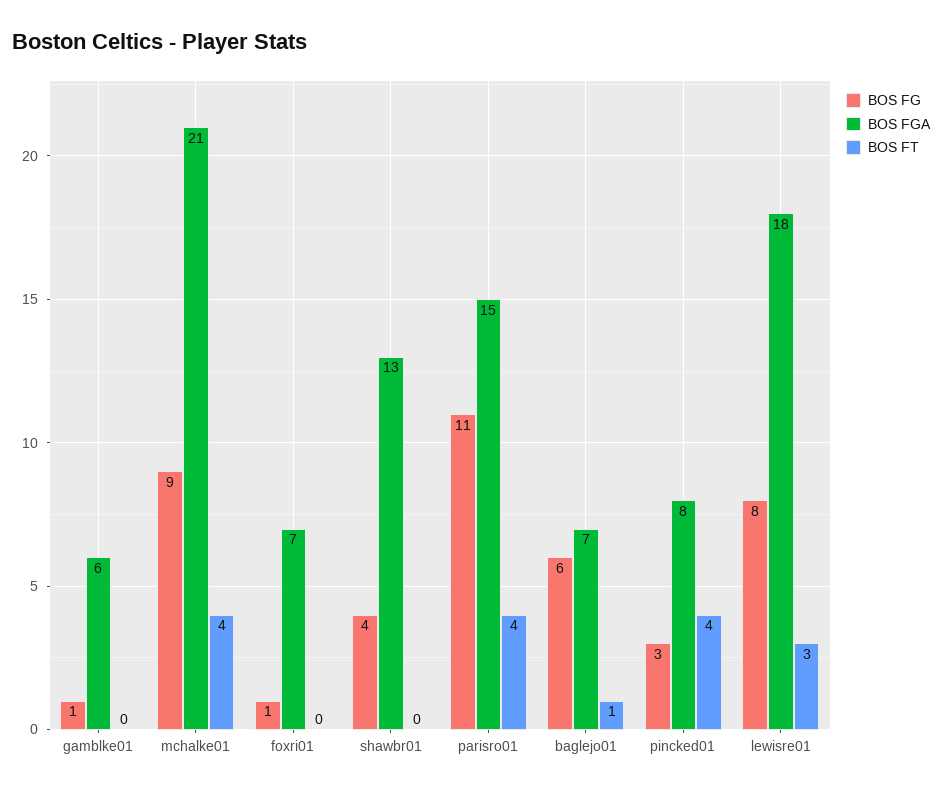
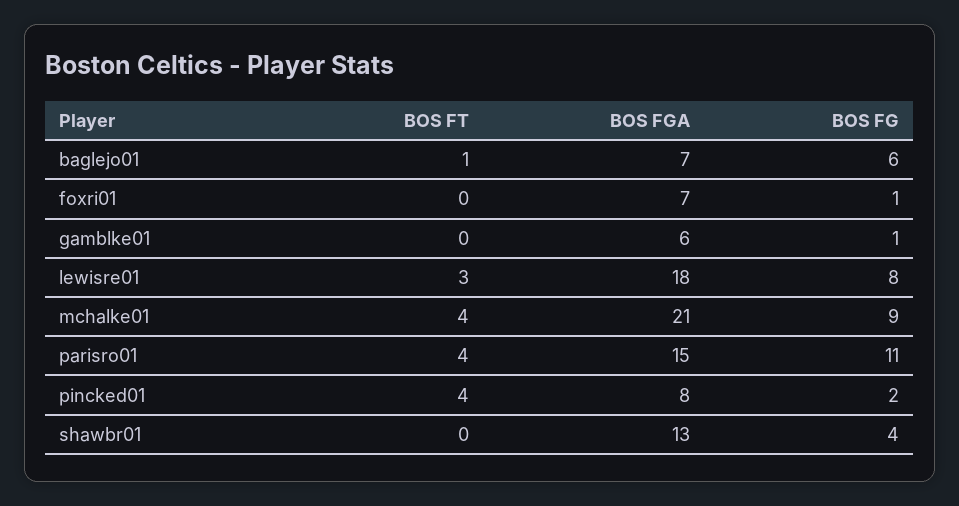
BOS FG, pincked01: 3 -> 2

